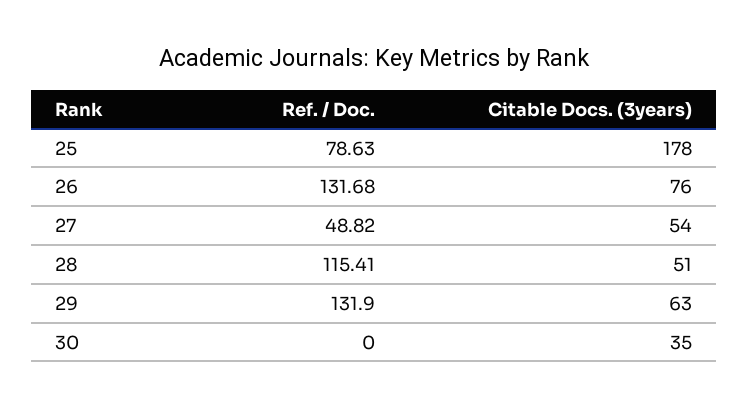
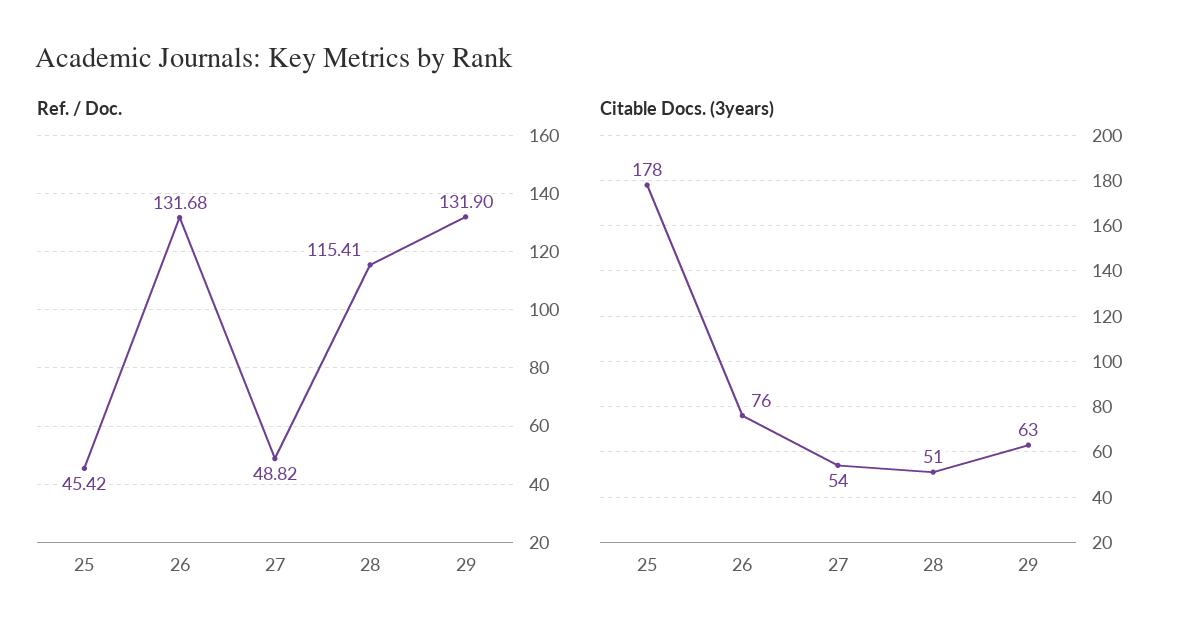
Ref. / Doc., 25: 78.63 -> 45.42
Ref. / Doc., 30: 0 -> none
Citable Docs. (3years), 30: 35 -> none

